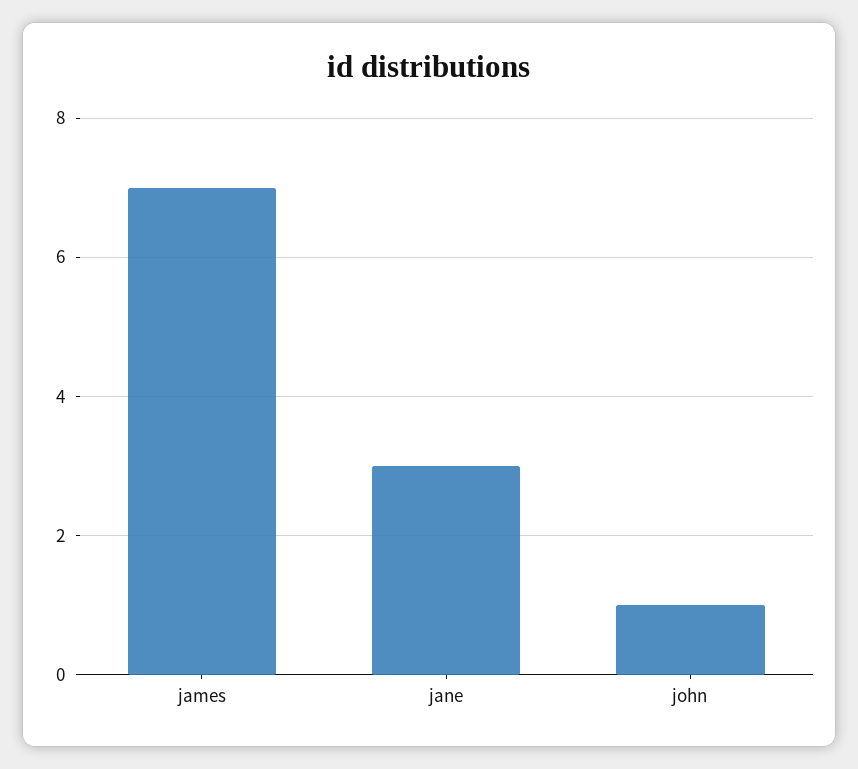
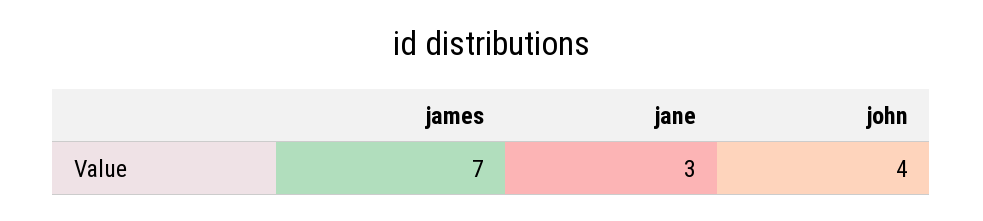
john: 1 -> 4

